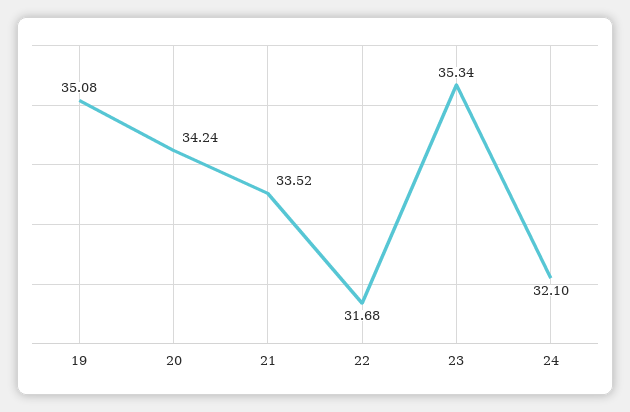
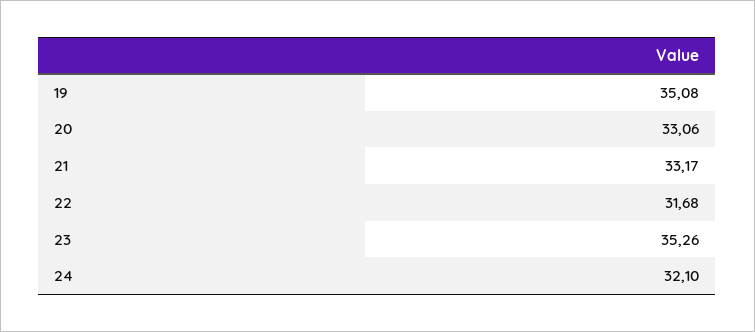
20: 34.24 -> 33.06
21: 33.52 -> 33.17
23: 35.34 -> 35.26

